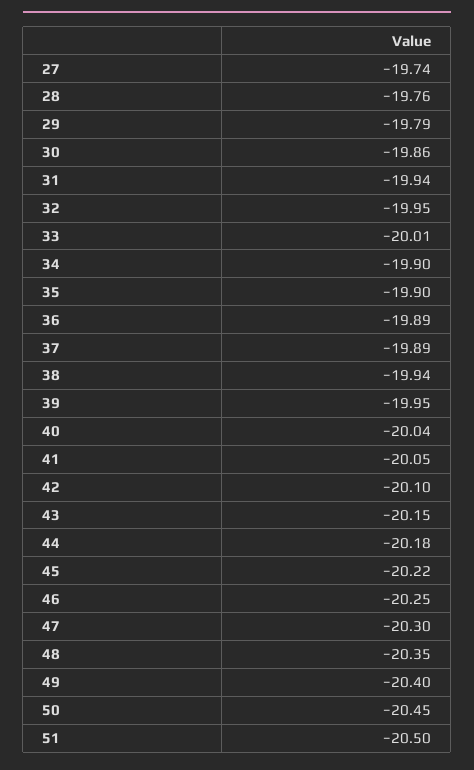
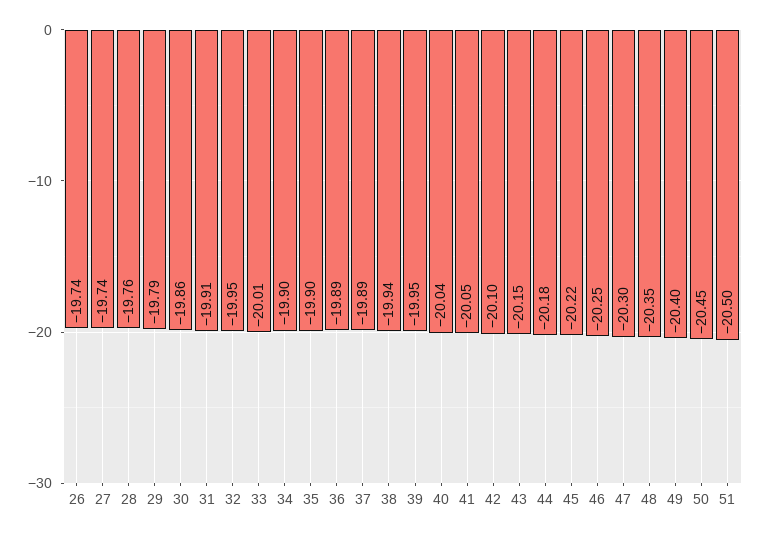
31: -19.94 -> -19.91
26: none -> -19.74

